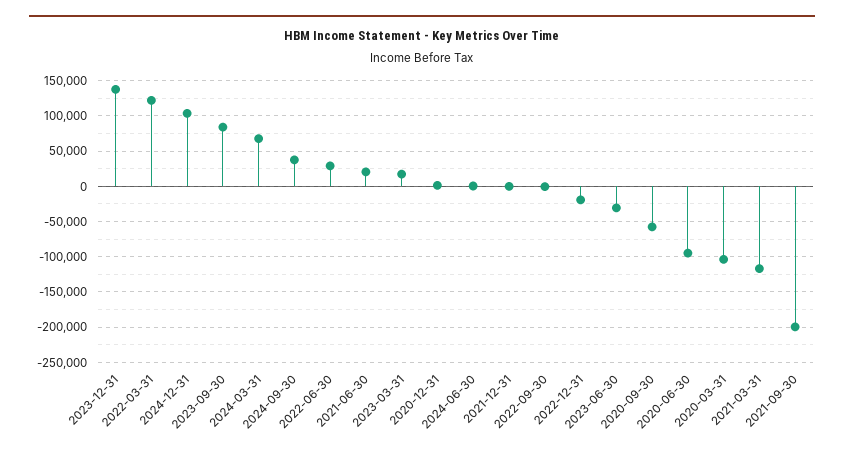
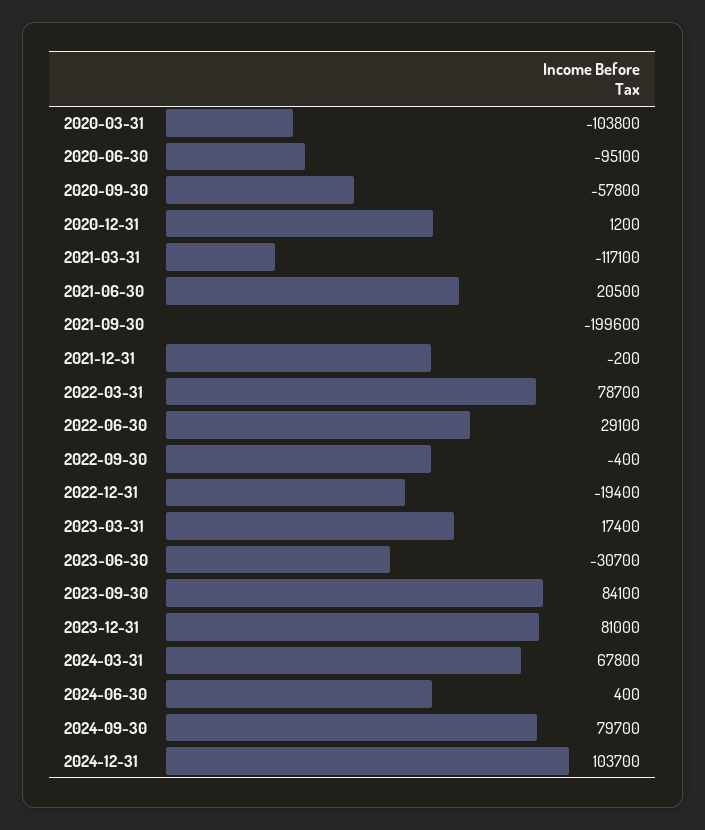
2023-12-31: 140000 -> 81000
2022-03-31: 120000 -> 78700
2024-09-30: 40000 -> 79700

